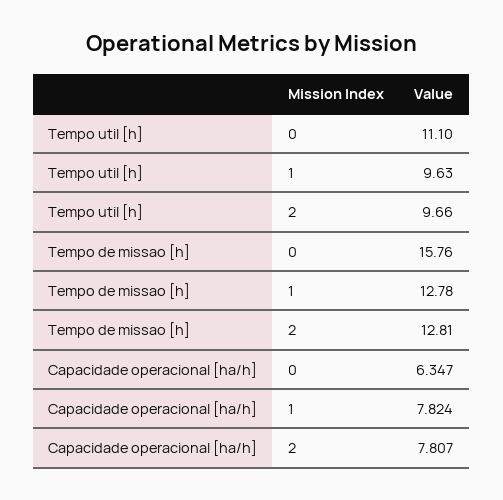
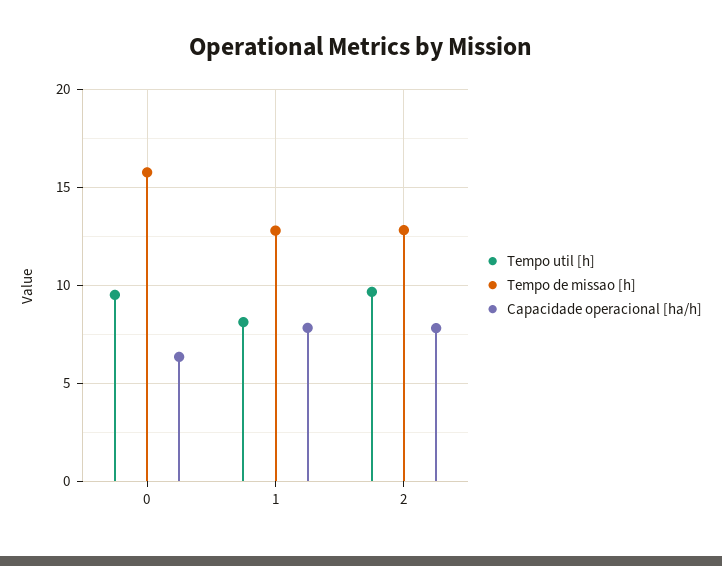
Tempo util [h], 0: 11.1 -> 9.5
Tempo util [h], 1: 9.63 -> 8

